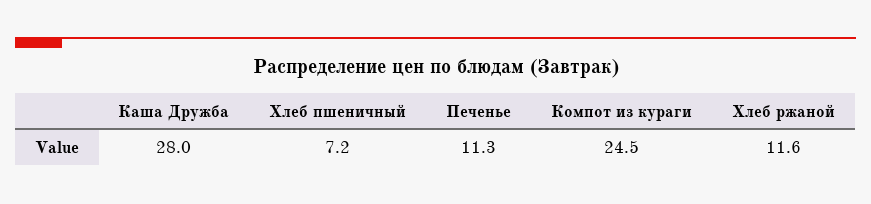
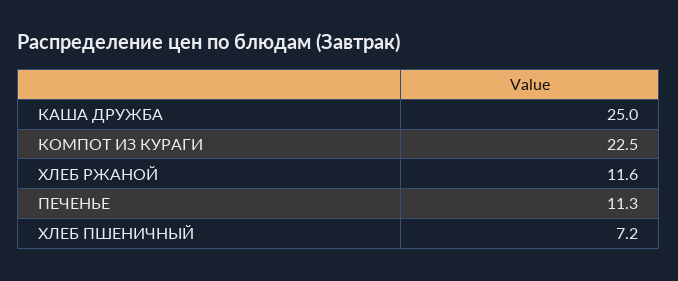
Каша Дружба: 28 -> 25
Компот из кураги: 24.5 -> 22.5

